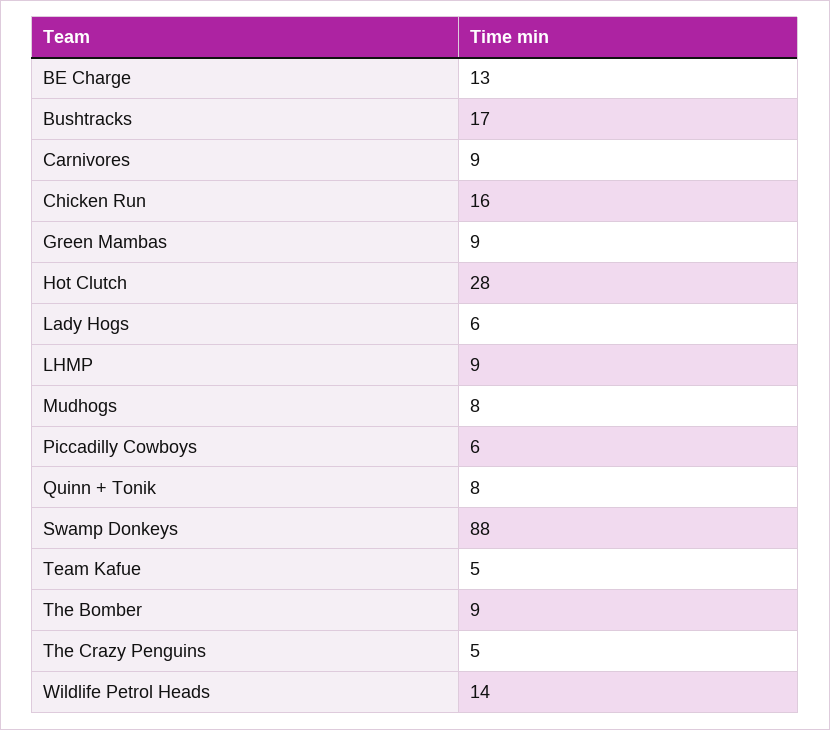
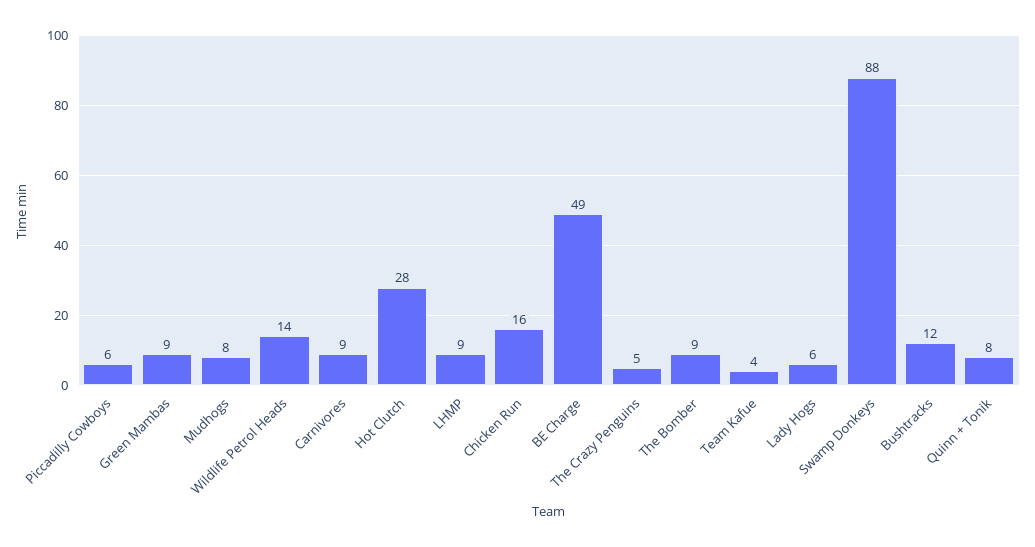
BE Charge: 13 -> 49
Bushtracks: 17 -> 12
Team Kafue: 5 -> 4

